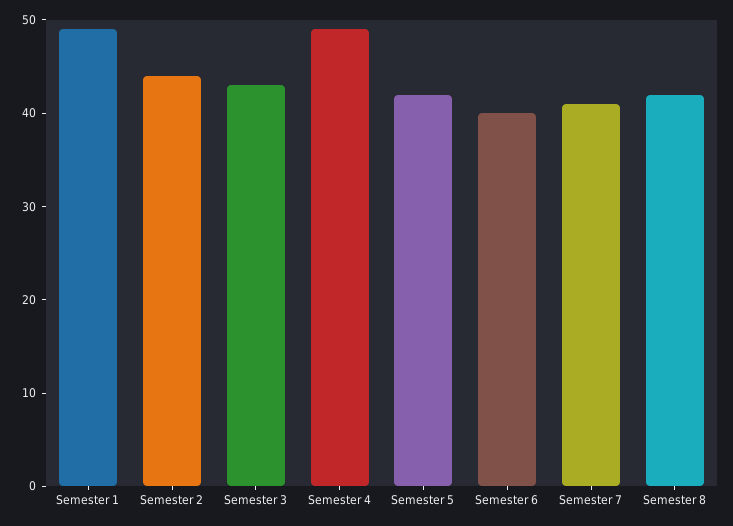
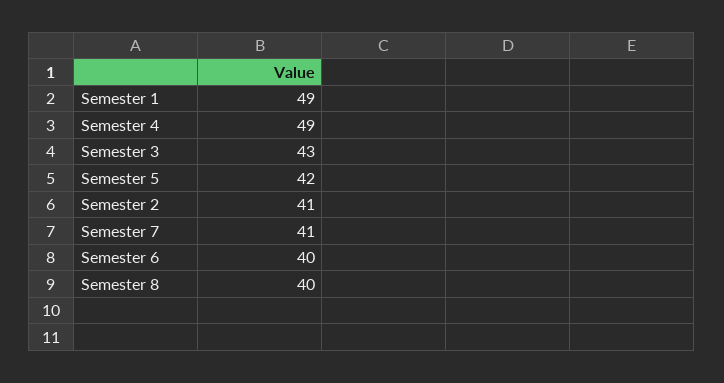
Semester 2: 44 -> 41
Semester 8: 42 -> 40

